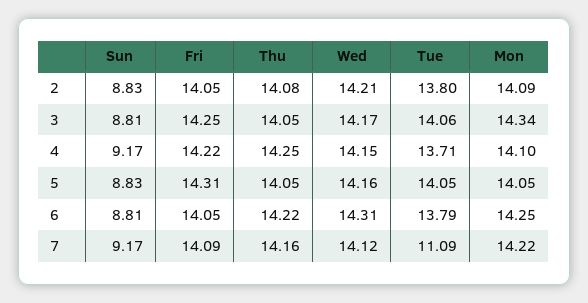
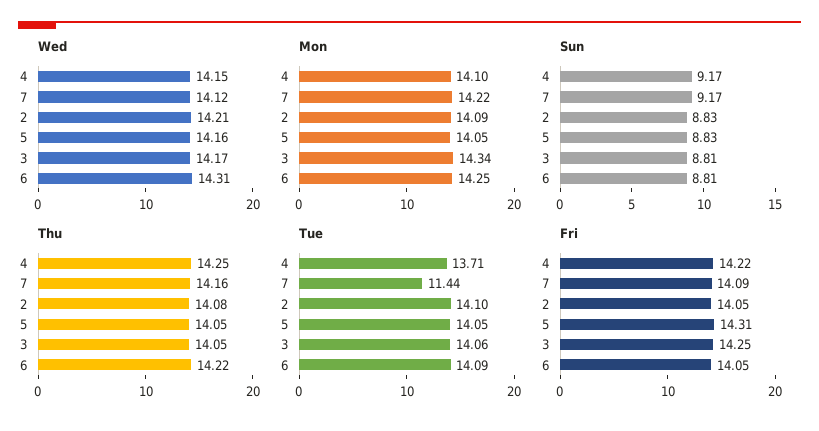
Tue, 2: 13.8 -> 14.1
Tue, 6: 13.79 -> 14.09
Tue, 7: 11.09 -> 11.44

